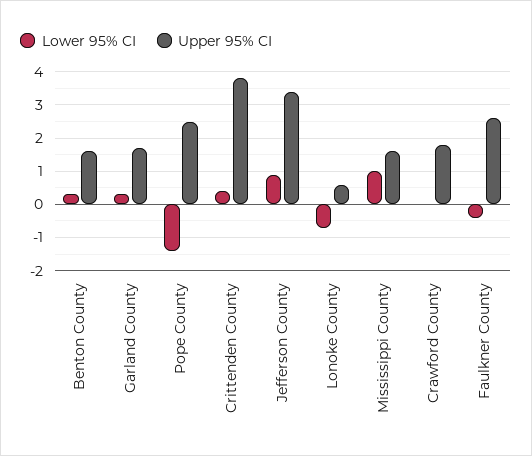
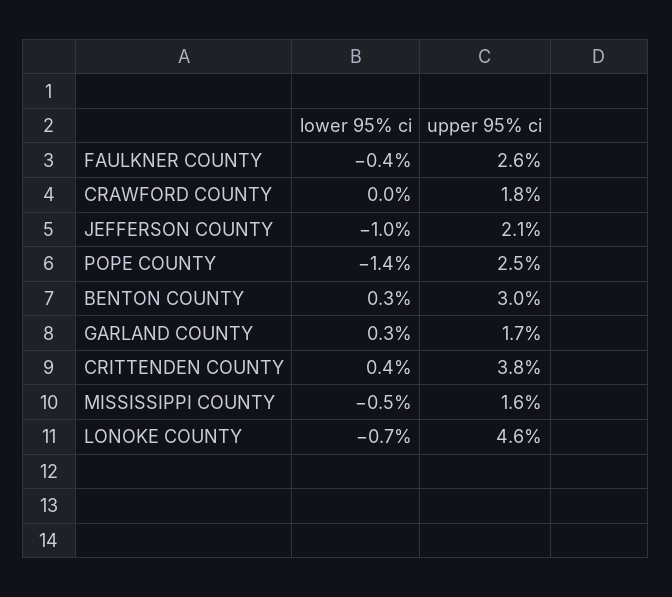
Upper 95% CI, Benton County: 1.5 -> 3
Lower 95% CI, Jefferson County: 1 -> -1
Upper 95% CI, Jefferson County: 3.5 -> 2.1
Upper 95% CI, Lonoke County: 0.5 -> 4.6
Lower 95% CI, Mississippi County: 1 -> -0.5

